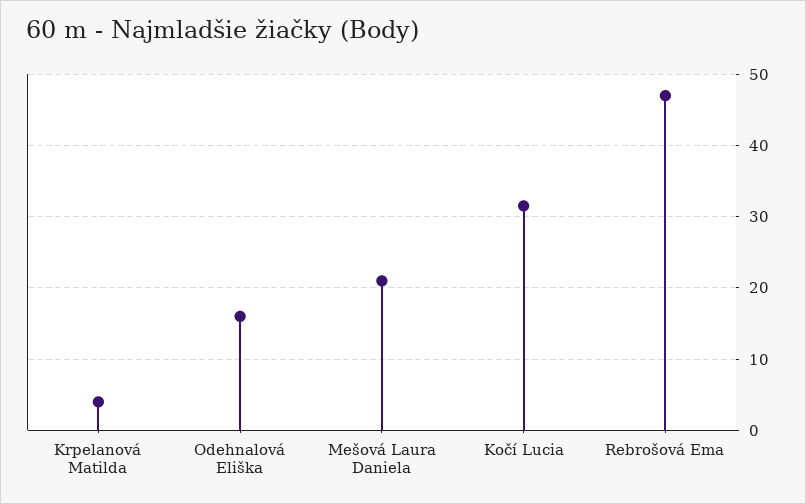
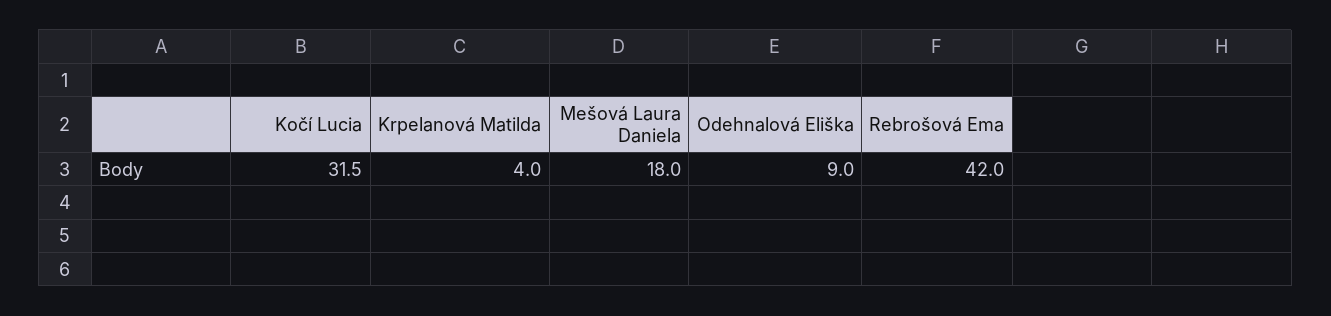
Odehnalová Eliška: 16 -> 9
Mešová Laura Daniela: 21 -> 18
Rebrošová Ema: 47 -> 42

